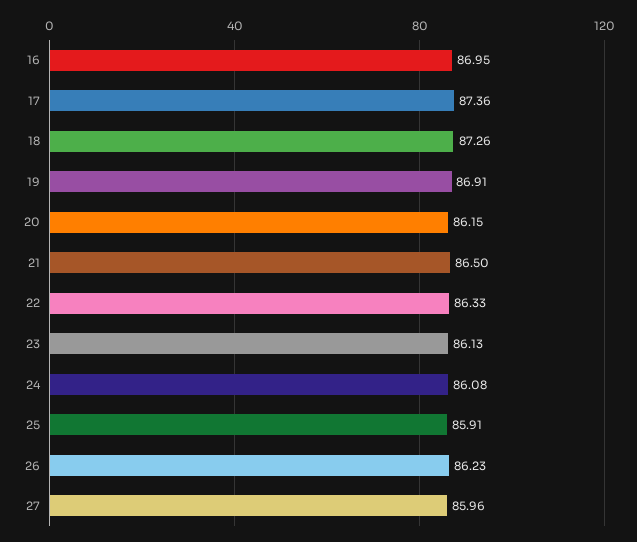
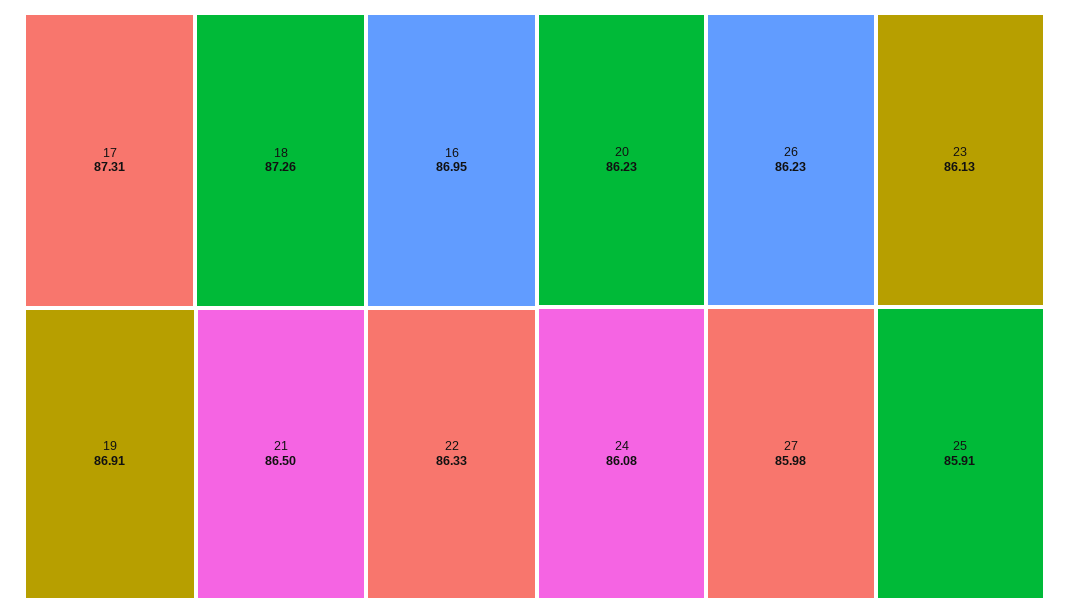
17: 87.36 -> 87.31
20: 86.15 -> 86.23
27: 85.96 -> 85.98

